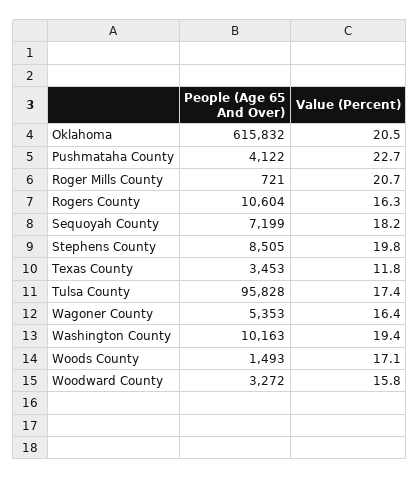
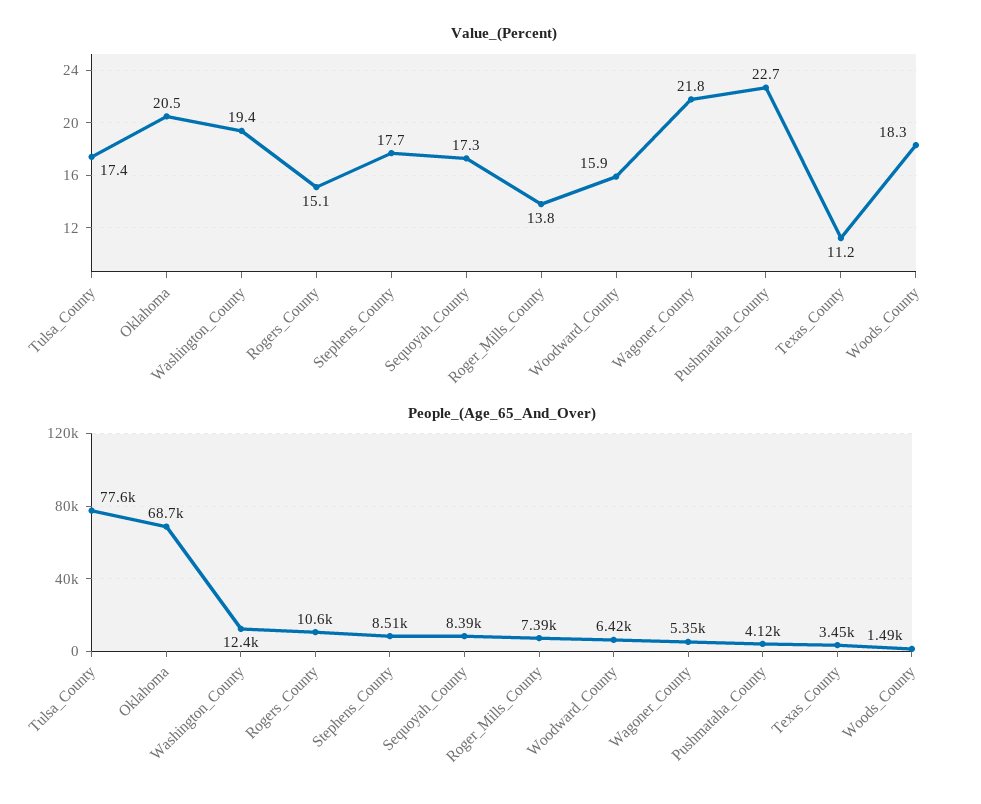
People (Age 65 And Over), Oklahoma: 615832 -> 68700
People (Age 65 And Over), Roger Mills County: 721 -> 7390
Value (Percent), Roger Mills County: 20.7 -> 13.8
Value (Percent), Rogers County: 16.3 -> 15.1
People (Age 65 And Over), Sequoyah County: 7199 -> 8390
Value (Percent), Sequoyah County: 18.2 -> 17.3
Value (Percent), Stephens County: 19.8 -> 17.7
Value (Percent), Texas County: 11.8 -> 11.2
People (Age 65 And Over), Tulsa County: 95828 -> 77600
Value (Percent), Wagoner County: 16.4 -> 21.8
People (Age 65 And Over), Washington County: 10163 -> 12400
Value (Percent), Woods County: 17.1 -> 18.3
People (Age 65 And Over), Woodward County: 3272 -> 6420
Value (Percent), Woodward County: 15.8 -> 15.9

